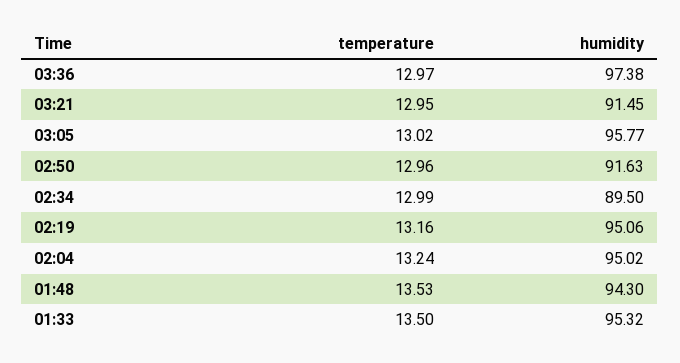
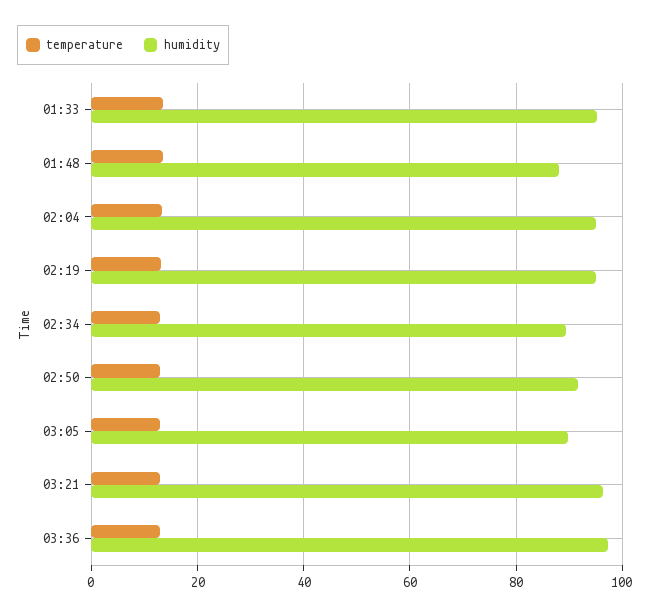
humidity, 03:21: 91.45 -> 96
humidity, 03:05: 95.77 -> 90
humidity, 01:48: 94.3 -> 88

